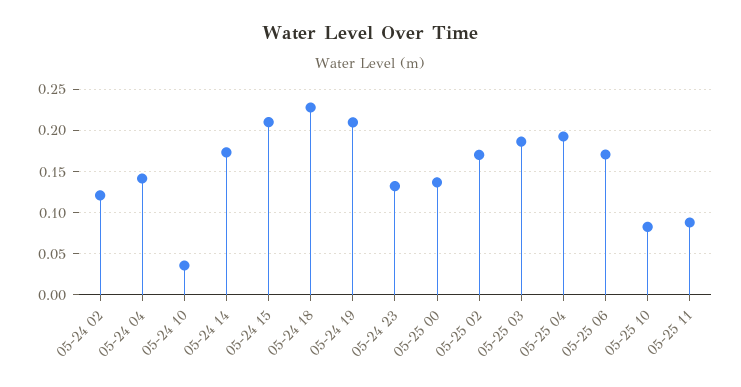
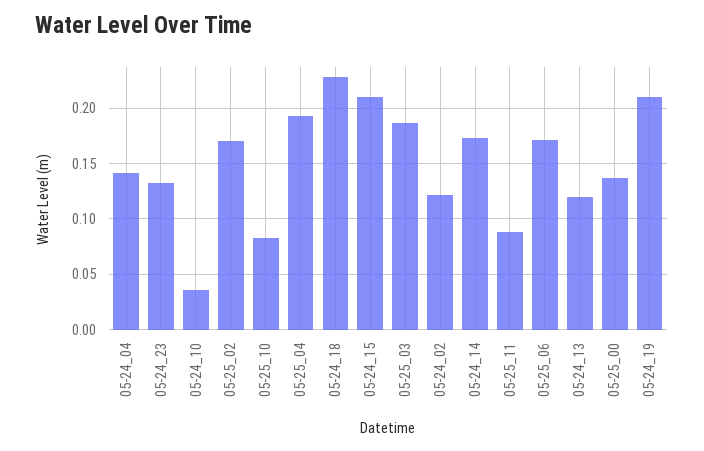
05-24_13: none -> 0.12

